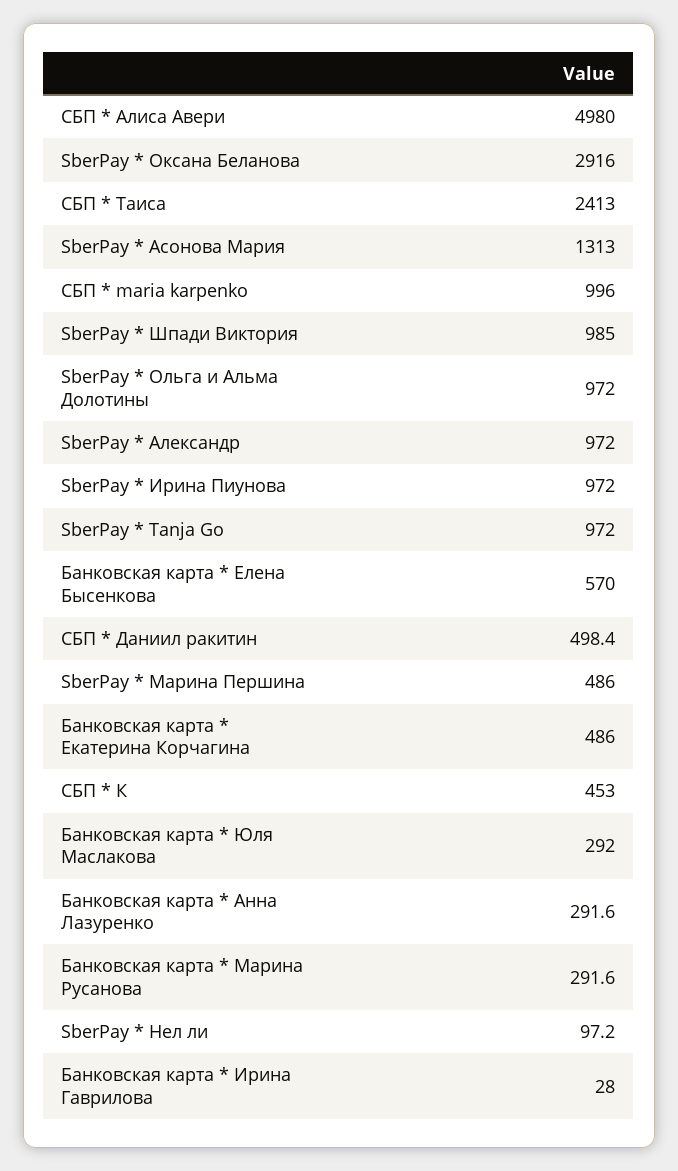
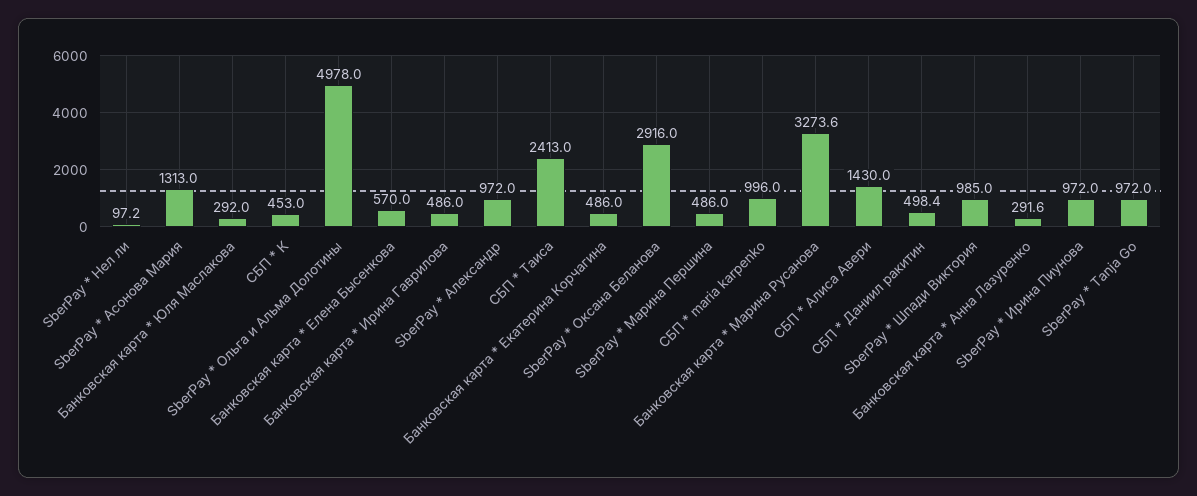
СБП * Алиса Авери: 4980 -> 1430
SberPay * Ольга и Альма Долотины: 972 -> 4978
Банковская карта * Марина Русанова: 291.6 -> 3273.6
Банковская карта * Ирина Гаврилова: 28 -> 486

